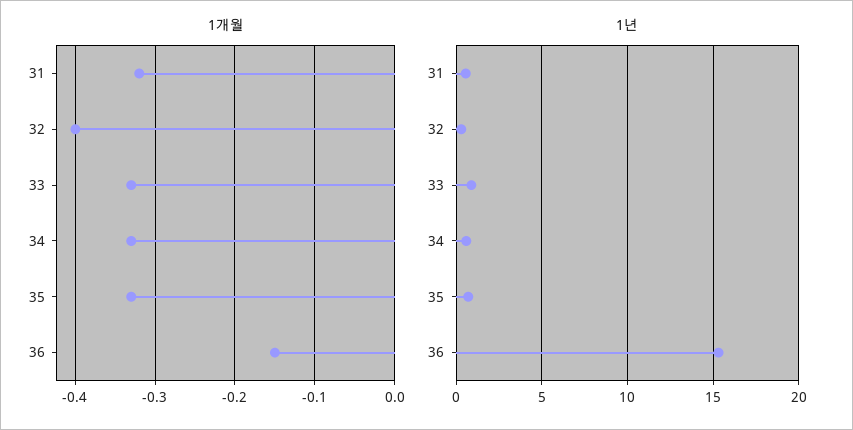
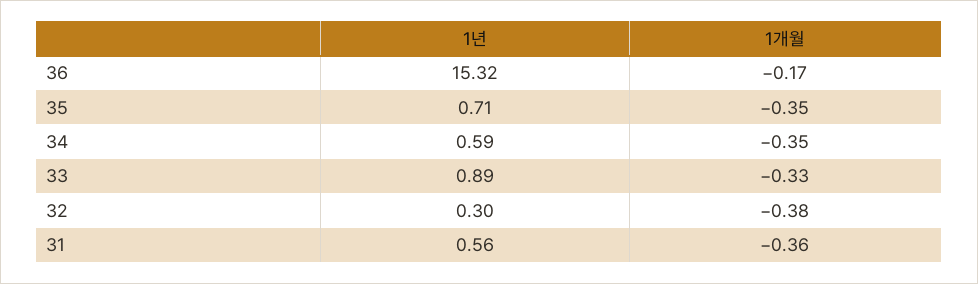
1개월, 31: -0.32 -> -0.36
1개월, 32: -0.4 -> -0.38
1개월, 34: -0.33 -> -0.35
1개월, 35: -0.33 -> -0.35
1개월, 36: -0.15 -> -0.17

